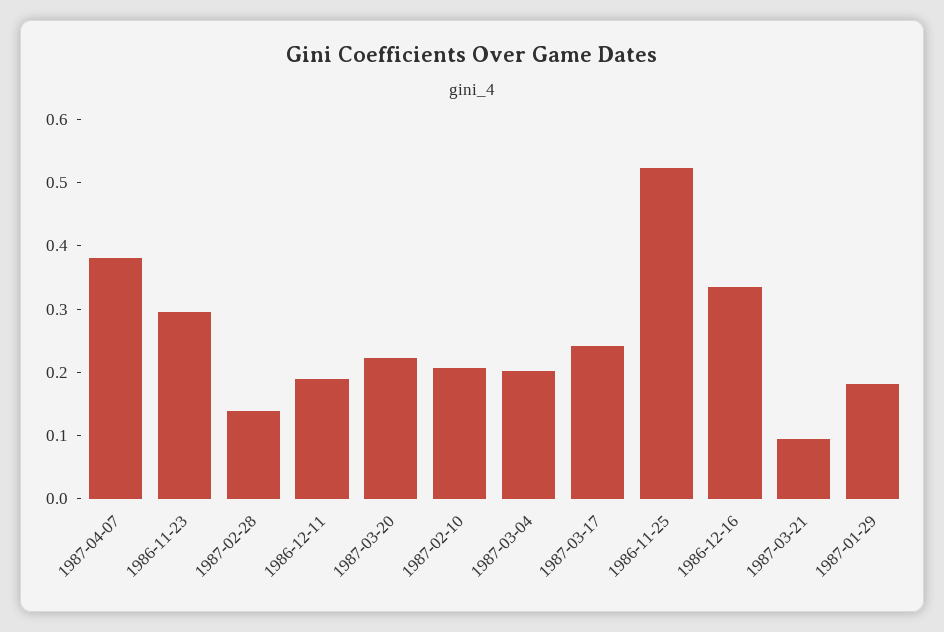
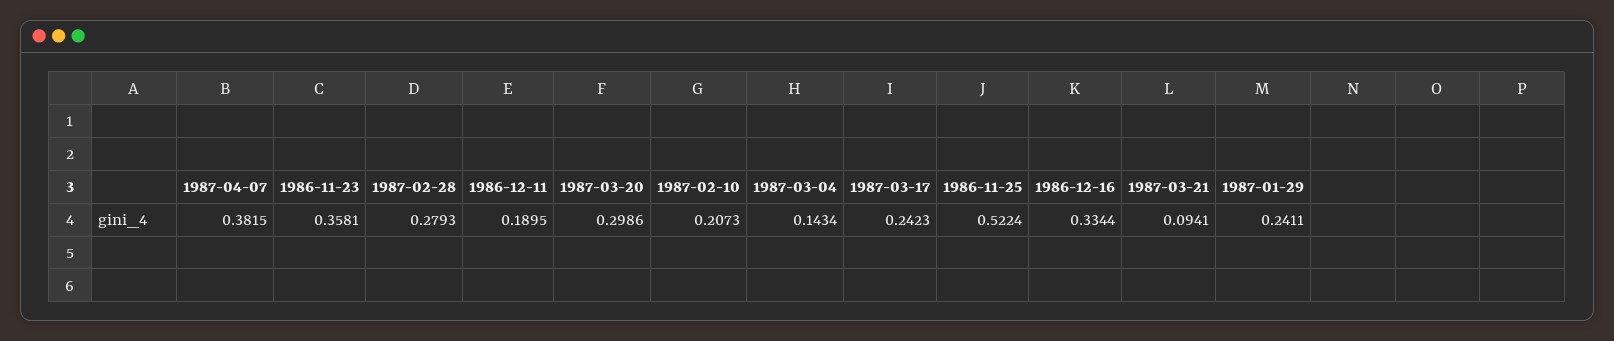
1986-11-23: 0.3 -> 0.3581
1987-02-28: 0.14 -> 0.2793
1987-03-20: 0.22 -> 0.2986
1987-03-04: 0.2 -> 0.1434
1987-01-29: 0.18 -> 0.2411

